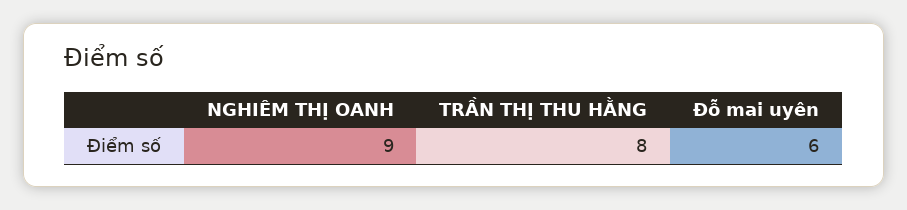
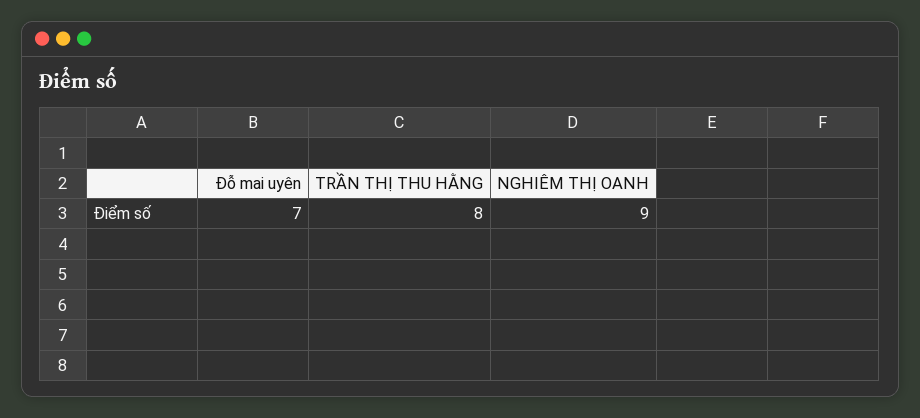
Đỗ mai uyên: 6 -> 7

